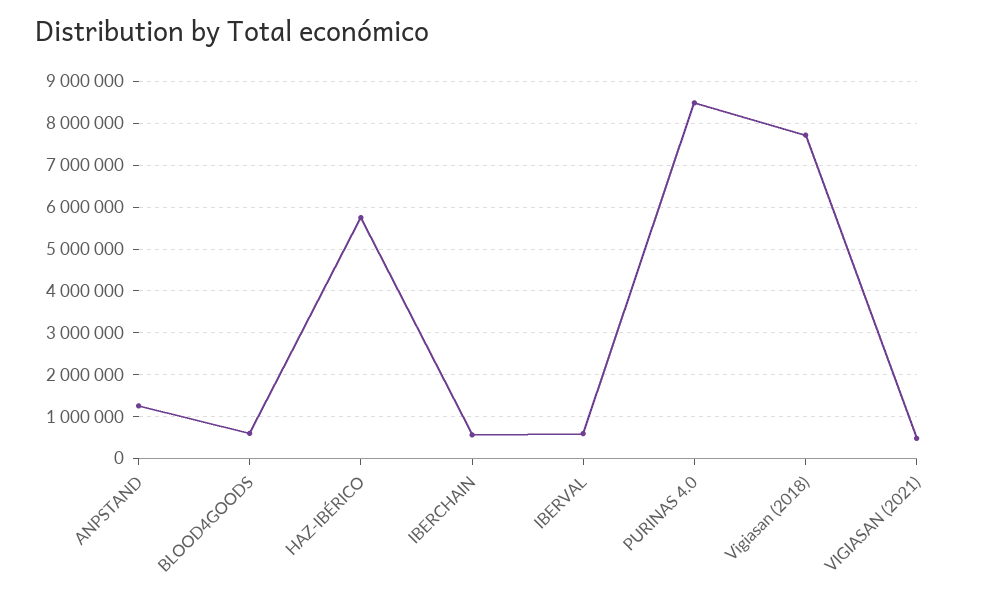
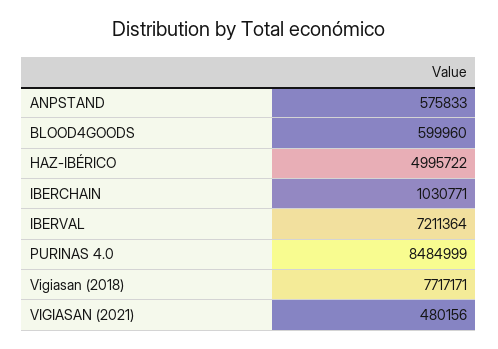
ANPSTAND: 1200000 -> 575833
HAZ-IBÉRICO: 5800000 -> 4995722
IBERCHAIN: 600000 -> 1030771
IBERVAL: 600000 -> 7211364

